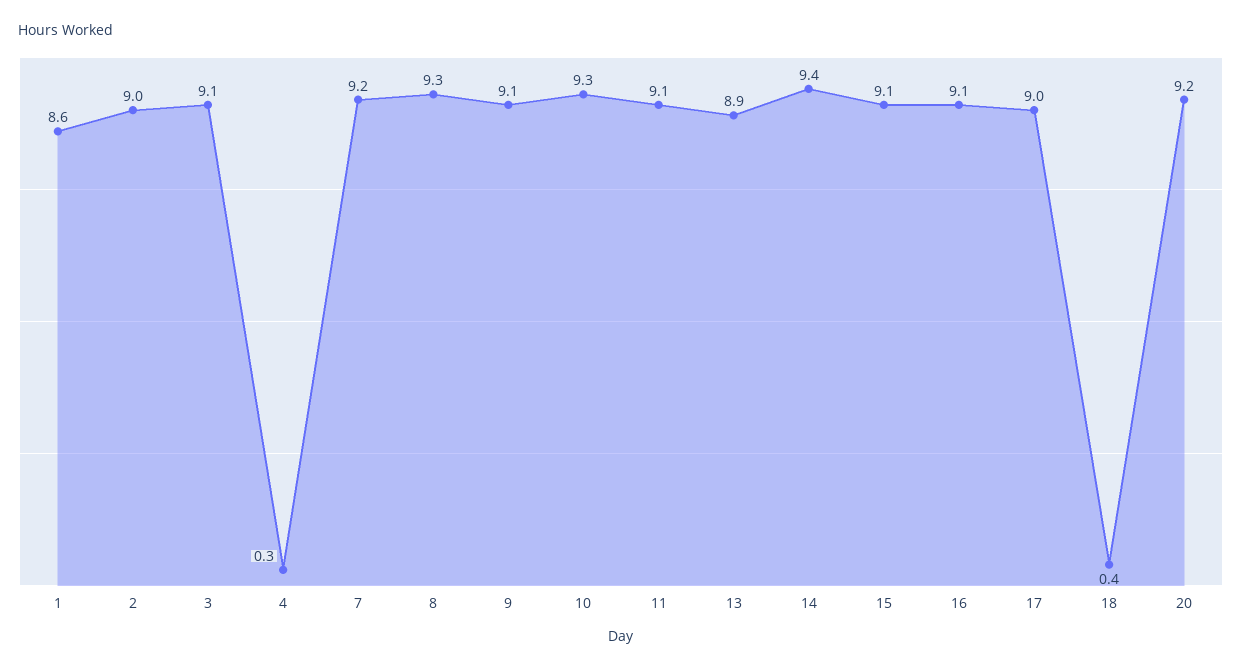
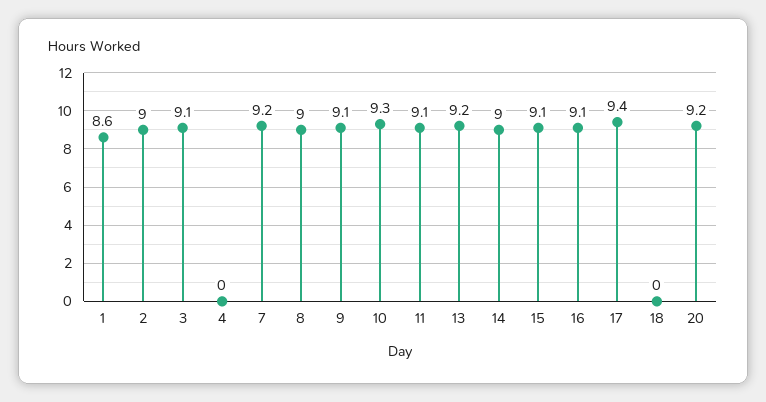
4: 0.3 -> 0
8: 9.3 -> 9
13: 8.9 -> 9.2
14: 9.4 -> 9
17: 9 -> 9.4
18: 0.4 -> 0

